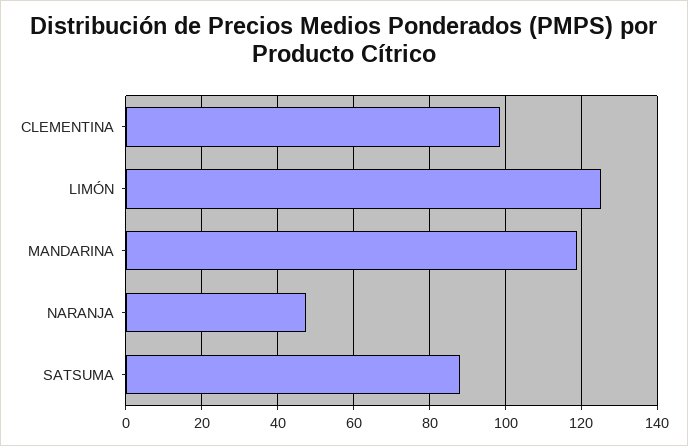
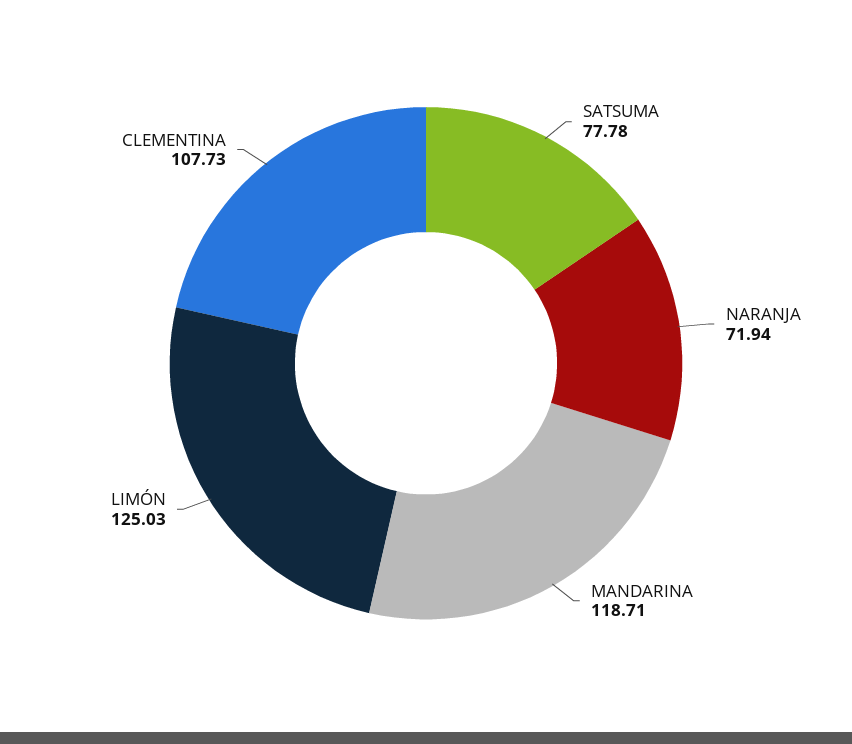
CLEMENTINA: 98 -> 107.73
NARANJA: 48 -> 71.94
SATSUMA: 88 -> 77.78

